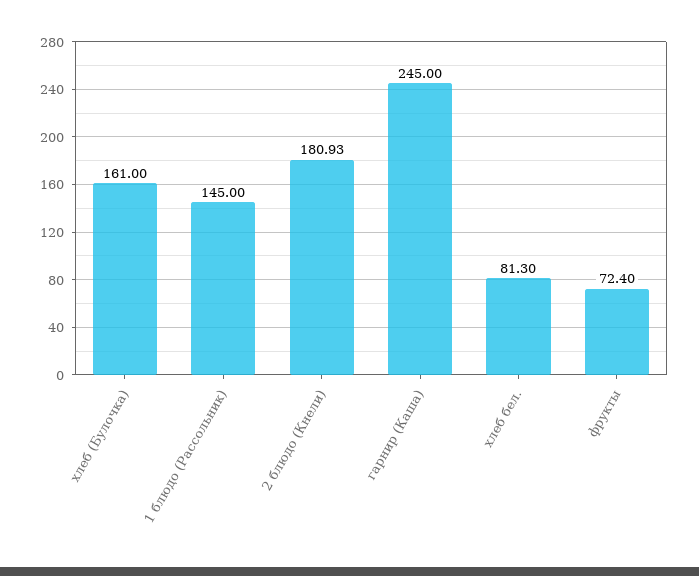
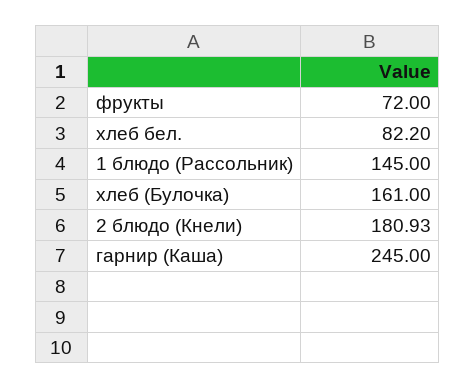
хлеб бел.: 81.3 -> 82.2
фрукты: 72.4 -> 72

